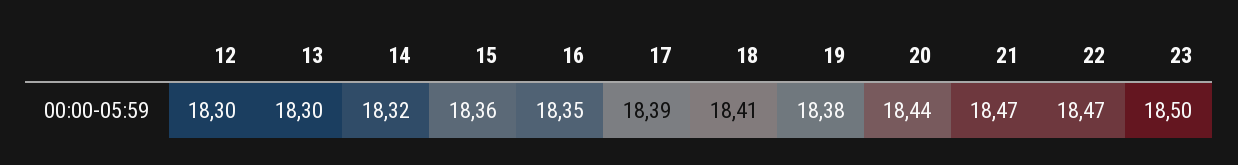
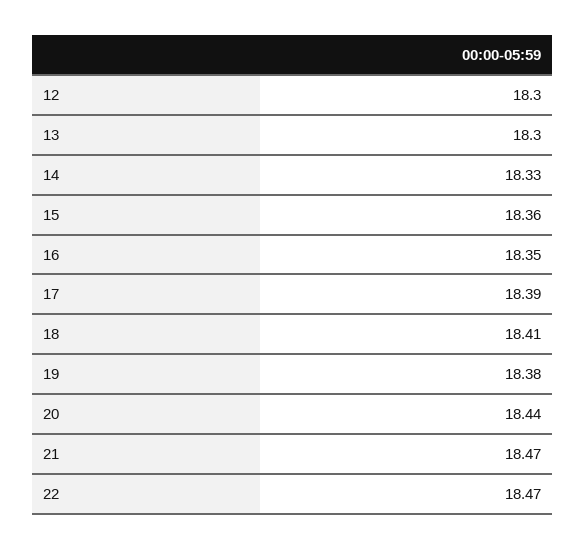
14: 18.32 -> 18.33
23: 18.5 -> none

